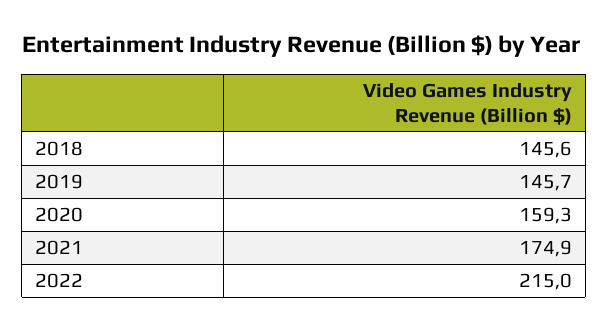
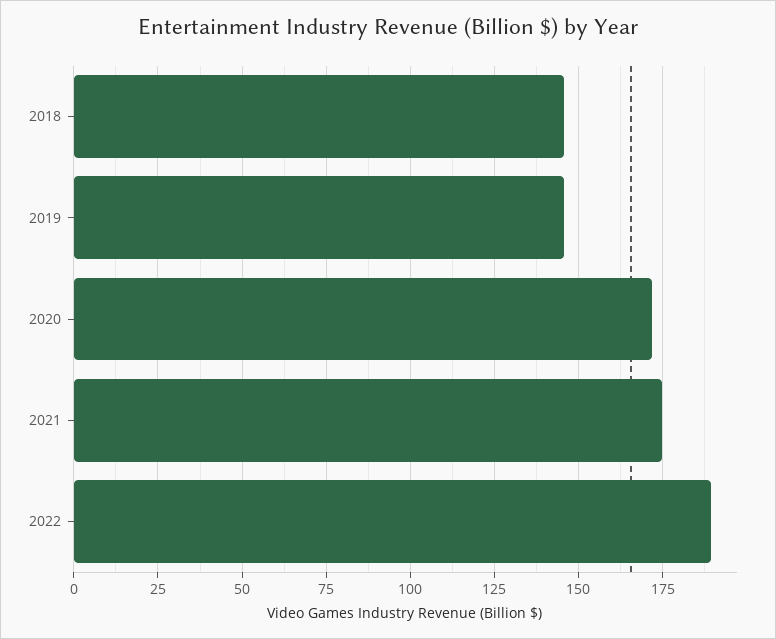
2020: 159.3 -> 172.5
2022: 215 -> 190

